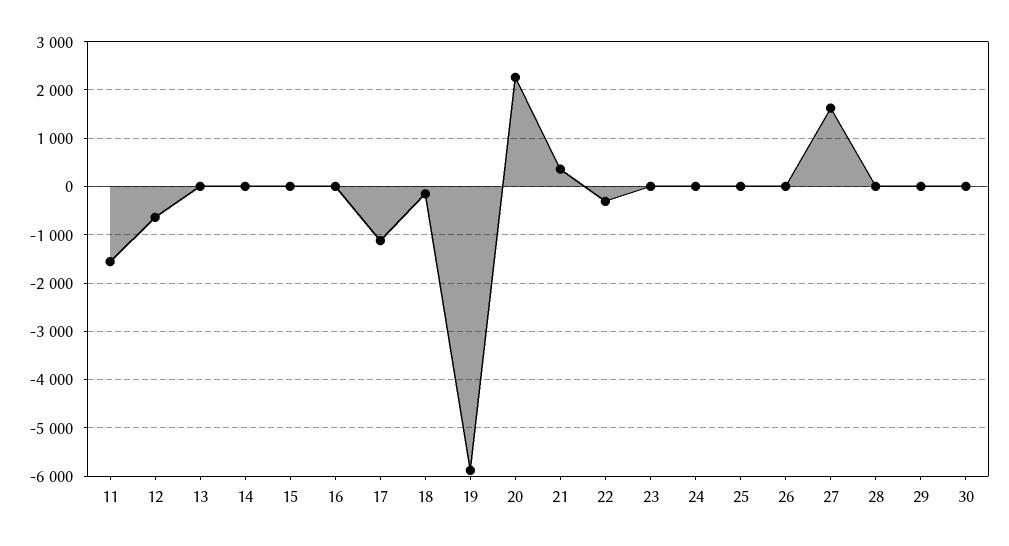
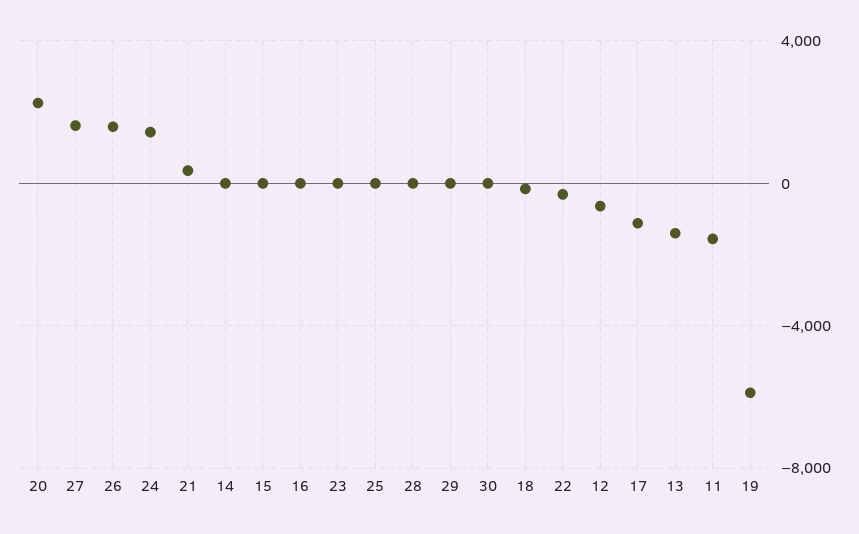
13: 0 -> -1500
24: 0 -> 1500
26: 0 -> 1500

